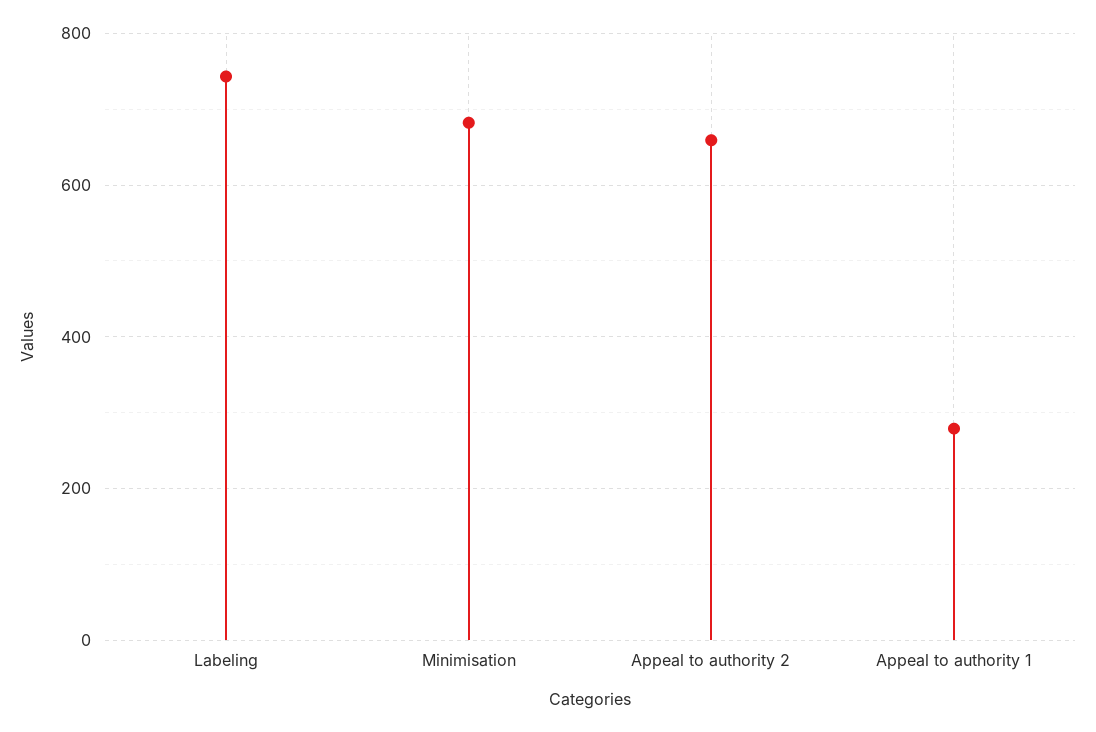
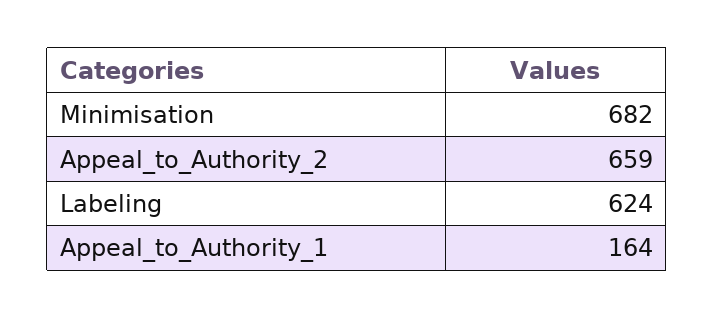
Labeling: 740 -> 624
Appeal to authority 1: 280 -> 164

